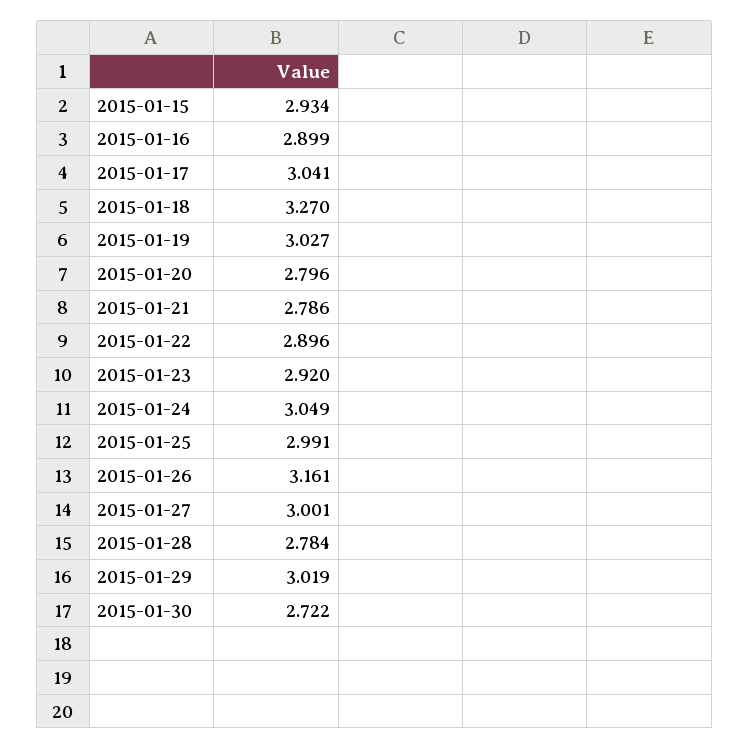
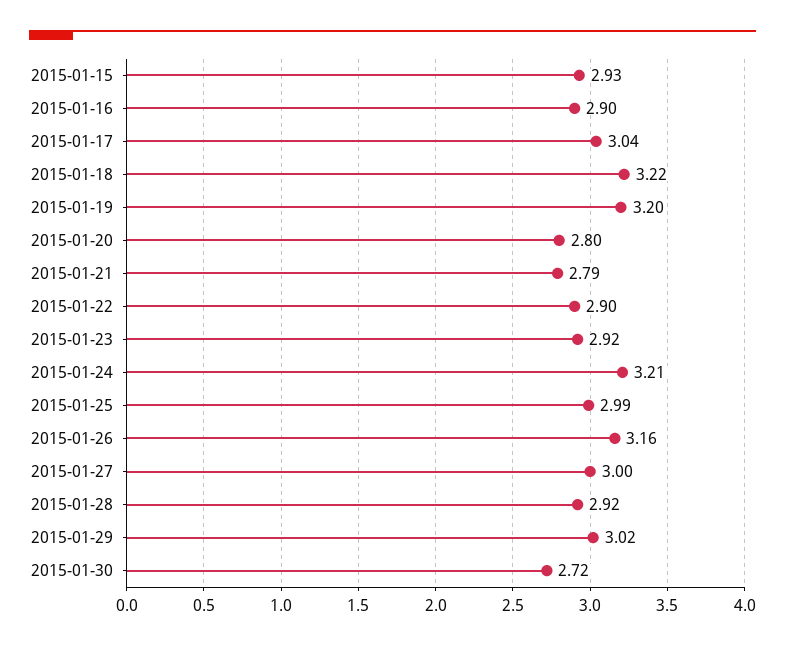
2015-01-18: 3.27 -> 3.22
2015-01-19: 3.027 -> 3.2
2015-01-24: 3.049 -> 3.21
2015-01-28: 2.784 -> 2.92

